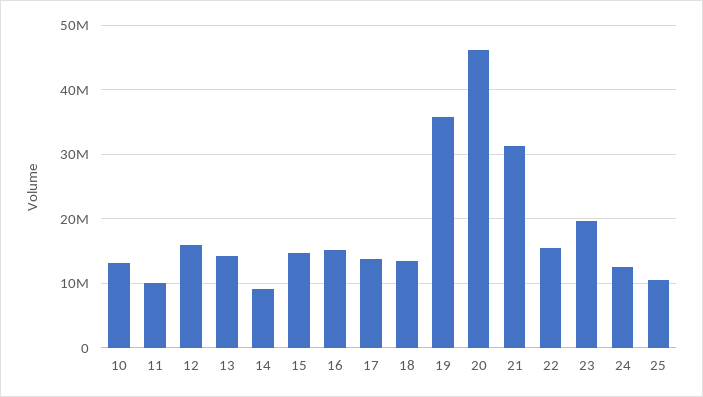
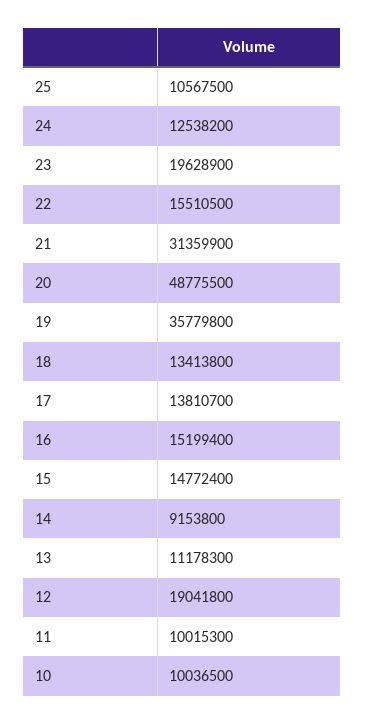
10: 13000000 -> 10036500
12: 16000000 -> 19041800
13: 14000000 -> 11178300
20: 46000000 -> 48775500

